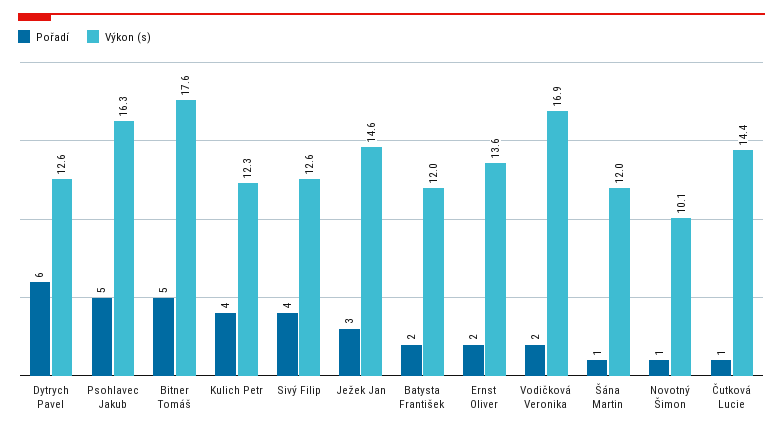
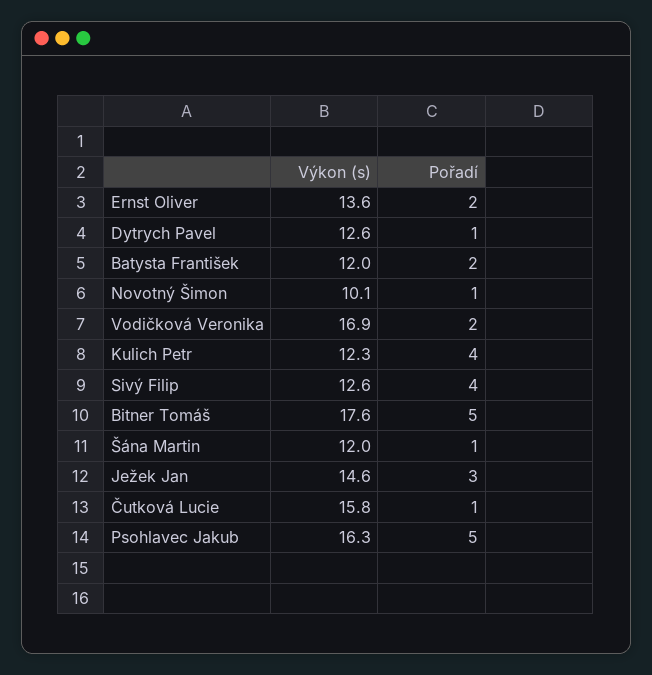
Pořadí, Dytrych Pavel: 6 -> 1
Výkon (s), Čutková Lucie: 14.4 -> 15.8

